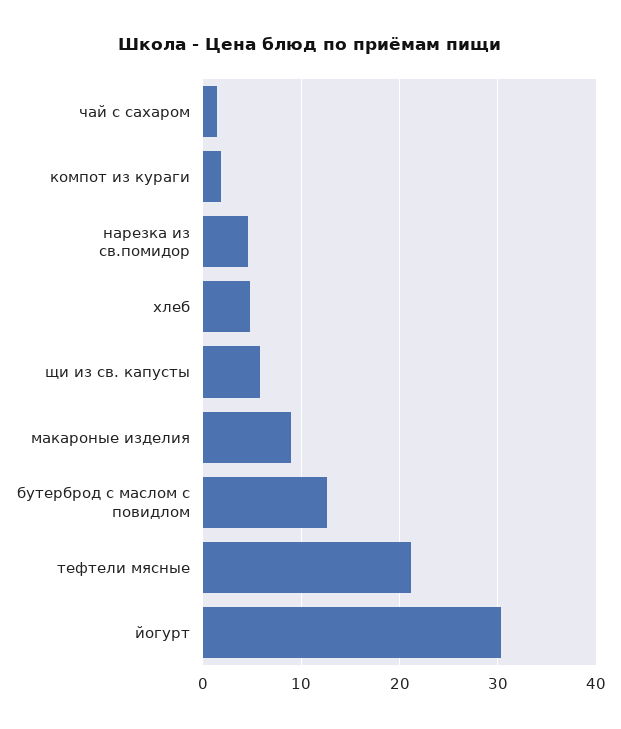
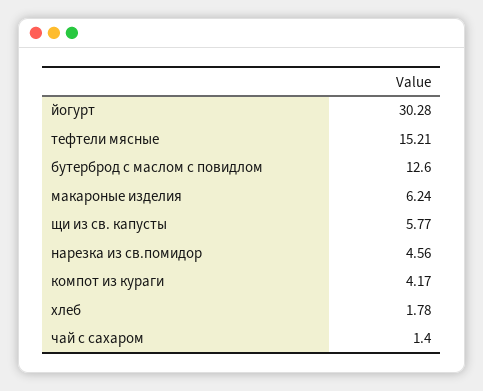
компот из кураги: 2 -> 4.17
хлеб: 5 -> 1.78
макароные изделия: 9 -> 6.24
тефтели мясные: 21 -> 15.21

